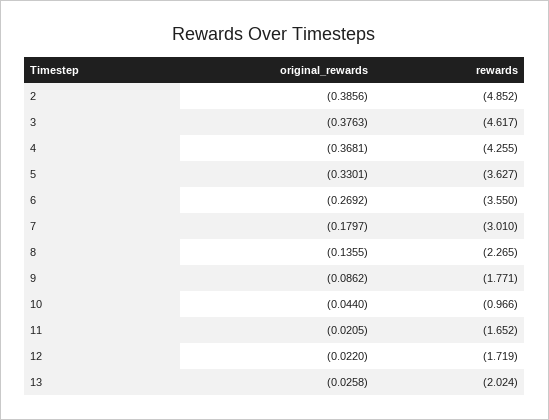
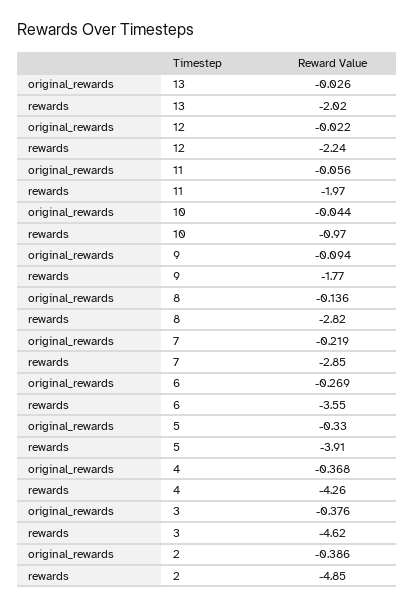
rewards, 5: -3.627 -> -3.91
original_rewards, 7: -0.1797 -> -0.219
rewards, 7: -3.01 -> -2.85
rewards, 8: -2.265 -> -2.82
original_rewards, 9: -0.0862 -> -0.094
original_rewards, 11: -0.0205 -> -0.056
rewards, 11: -1.652 -> -1.97
rewards, 12: -1.719 -> -2.24

